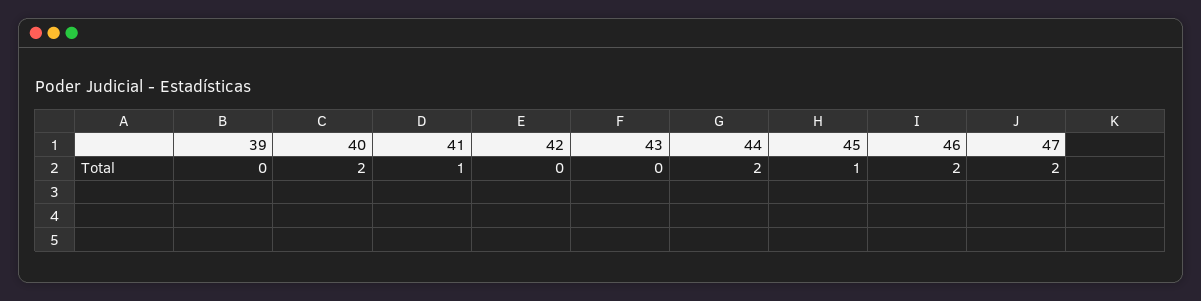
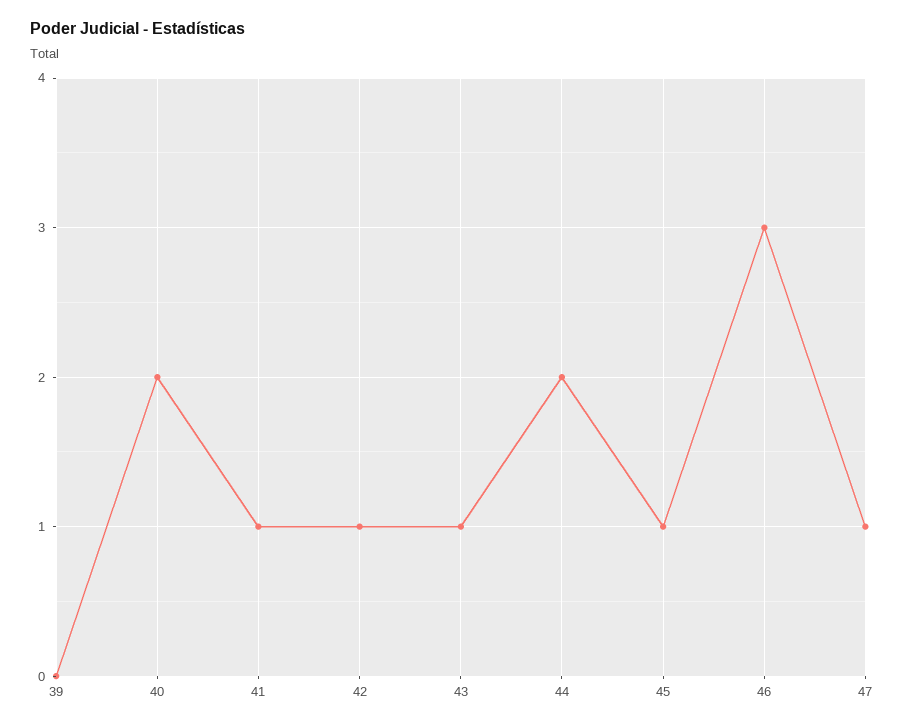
42: 0 -> 1
43: 0 -> 1
46: 2 -> 3
47: 2 -> 1

